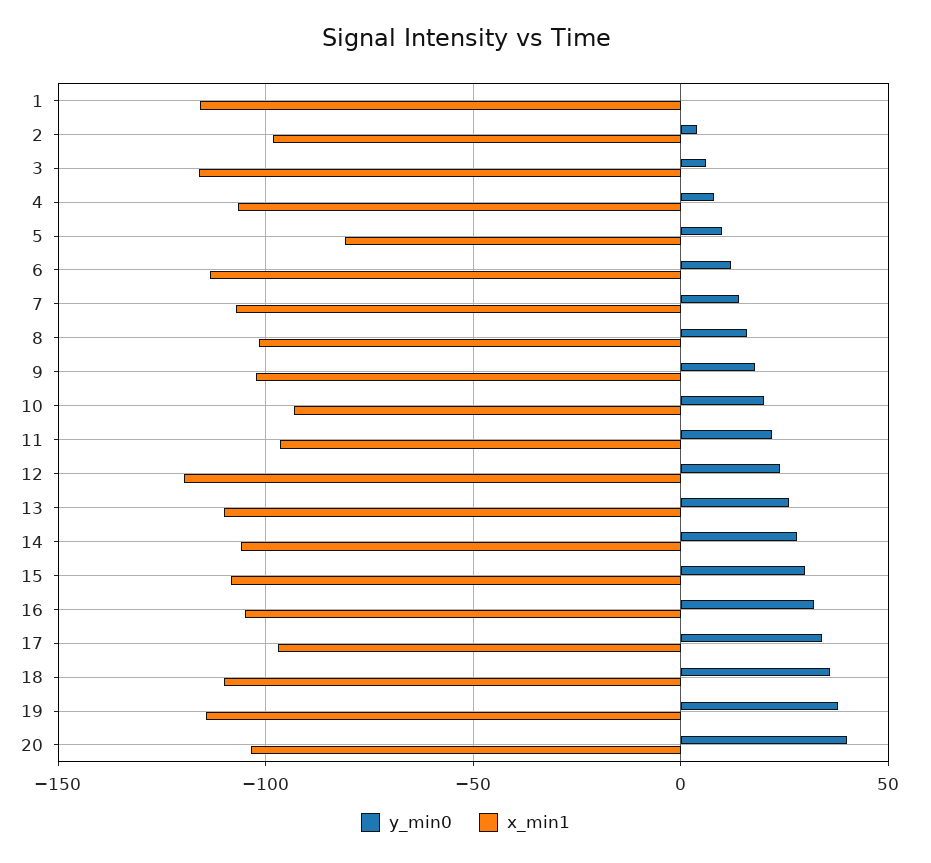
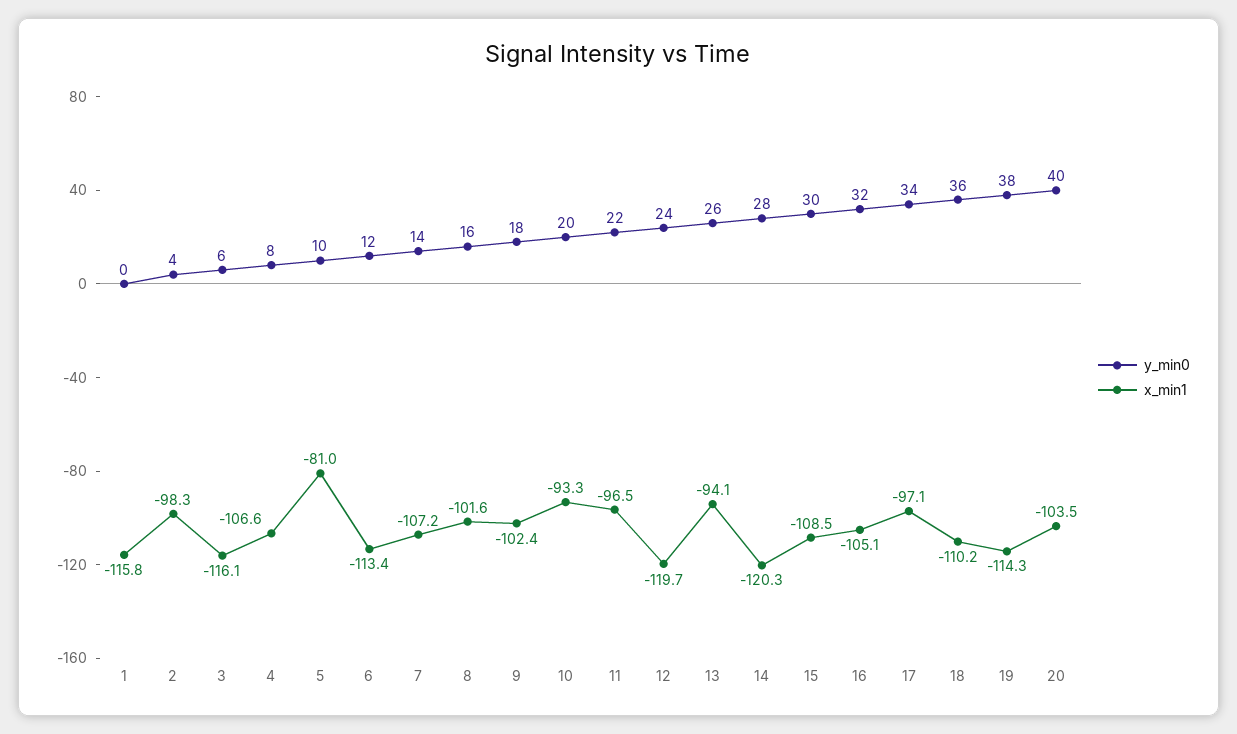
x_min1, 13: -110 -> -94.1
x_min1, 14: -105 -> -120.3

